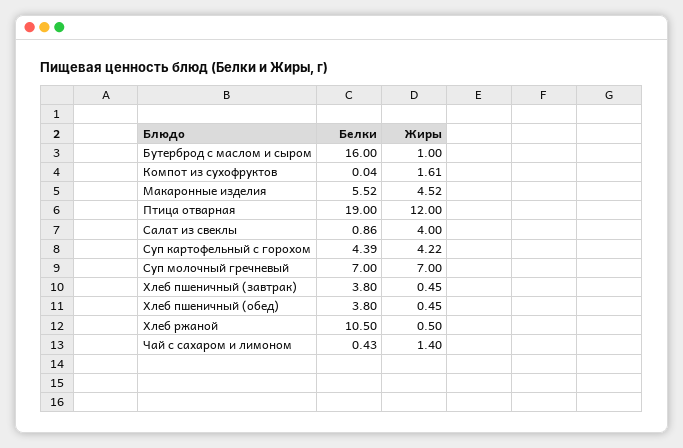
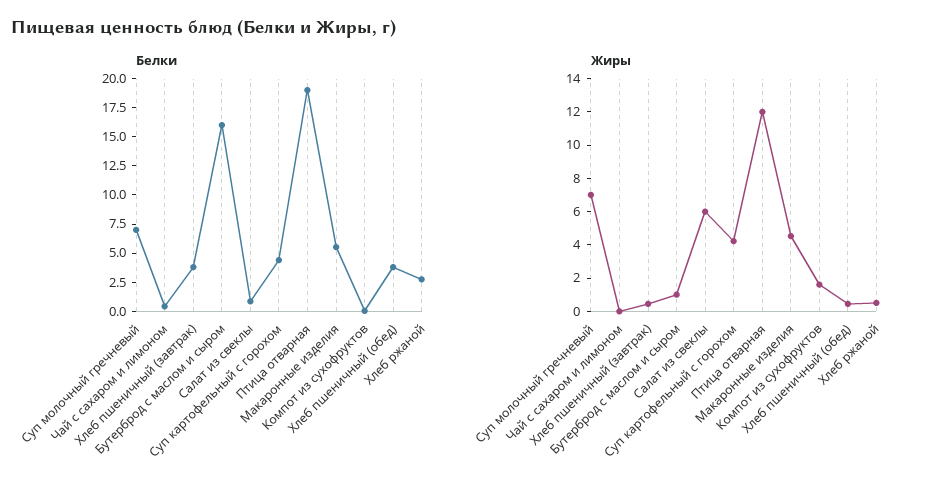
Жиры, Салат из свеклы: 4 -> 6
Белки, Хлеб ржаной: 10.5 -> 2.5
Жиры, Чай с сахаром и лимоном: 1.4 -> 0

